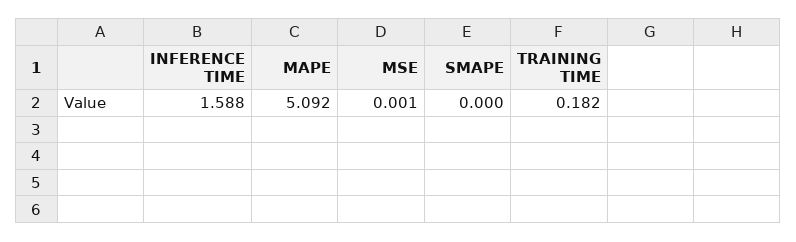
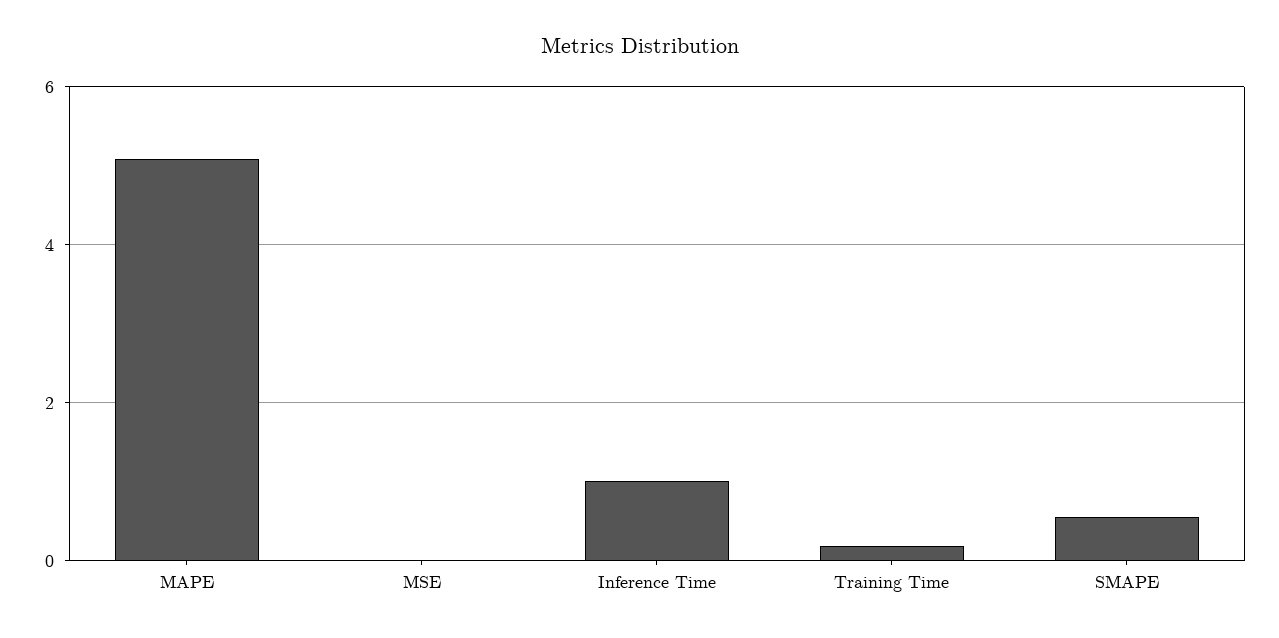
INFERENCE TIME: 1.588 -> 1
SMAPE: 0 -> 0.6

